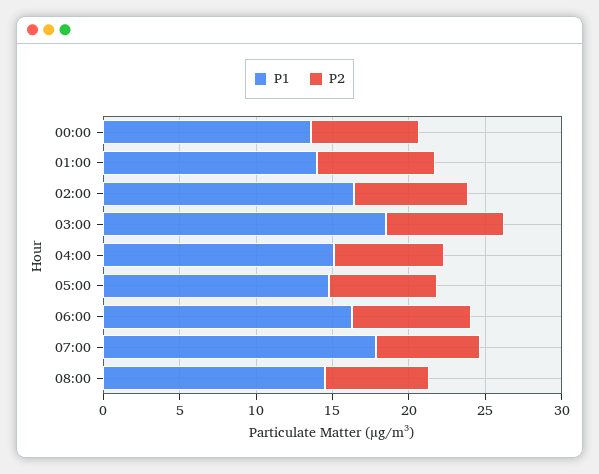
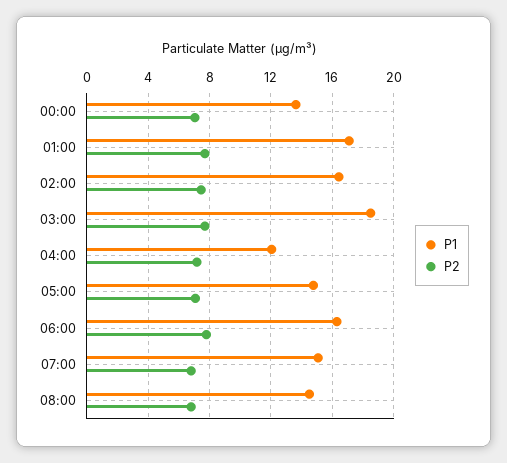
P1, 01:00: 14 -> 17
P1, 04:00: 15 -> 12
P1, 07:00: 18 -> 15

